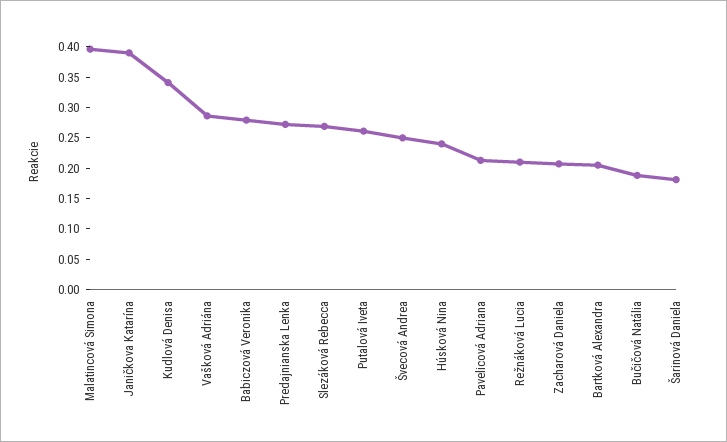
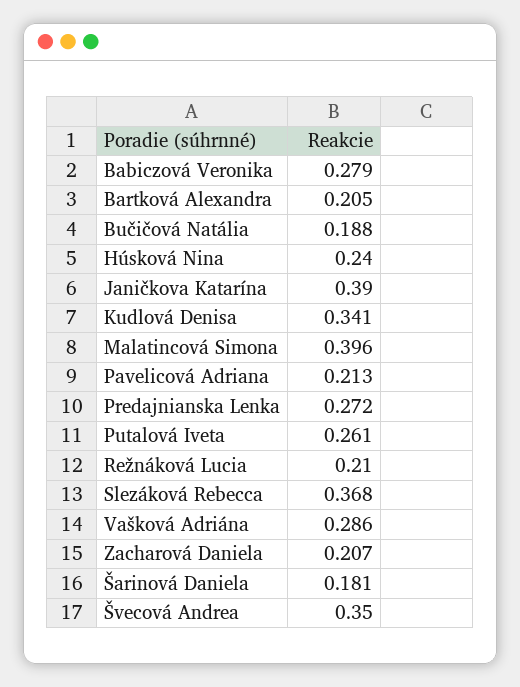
Slezáková Rebecca: 0.275 -> 0.368
Švecová Andrea: 0.25 -> 0.35

